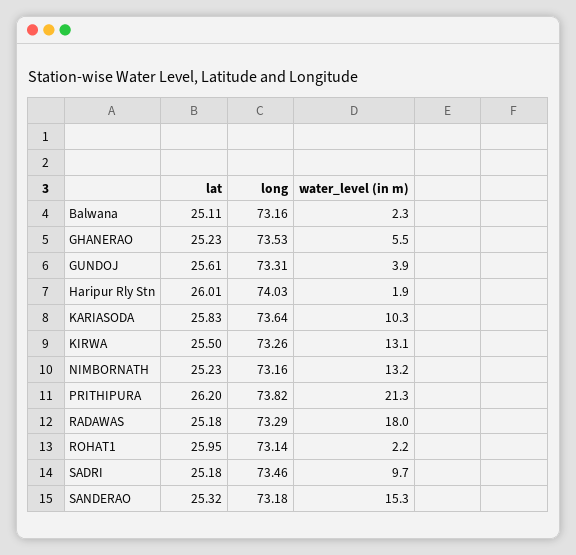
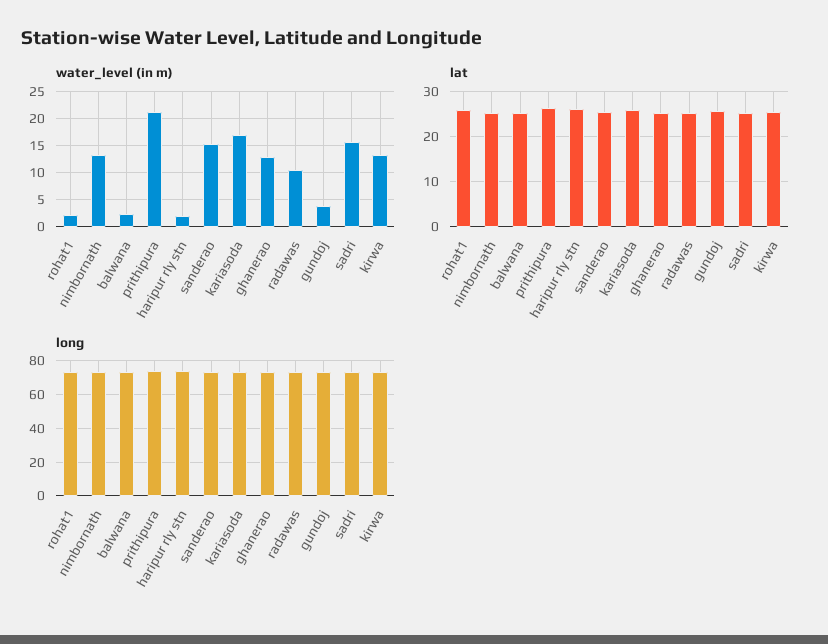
water_level (in m), GHANERAO: 5.5 -> 12.5
water_level (in m), KARIASODA: 10.3 -> 17.5
water_level (in m), RADAWAS: 18 -> 10
water_level (in m), SADRI: 9.7 -> 15

